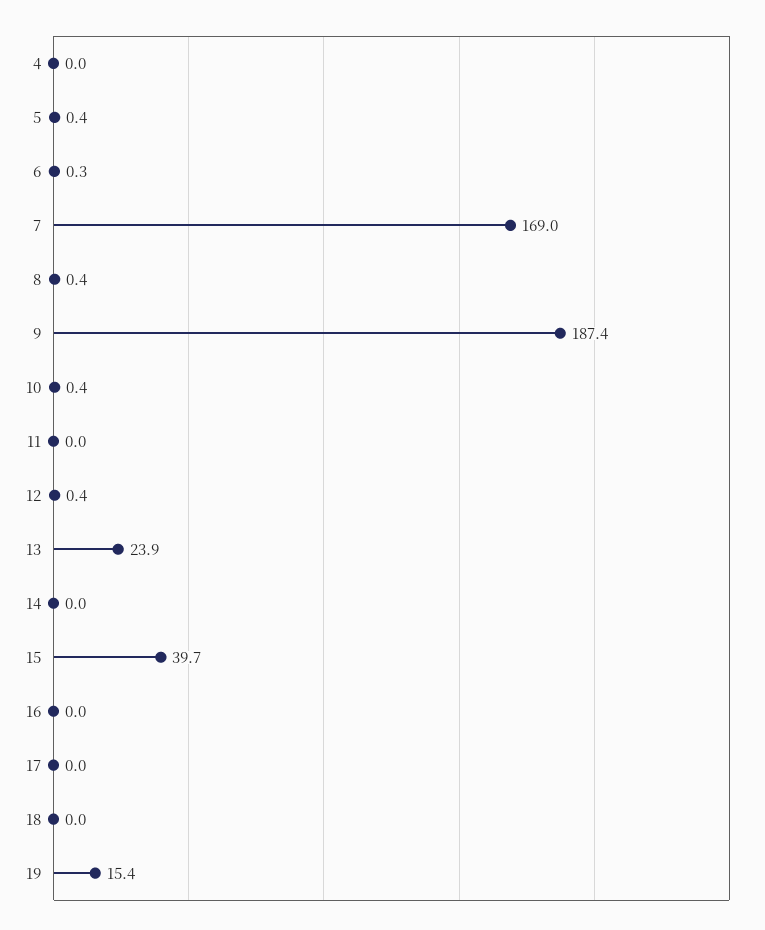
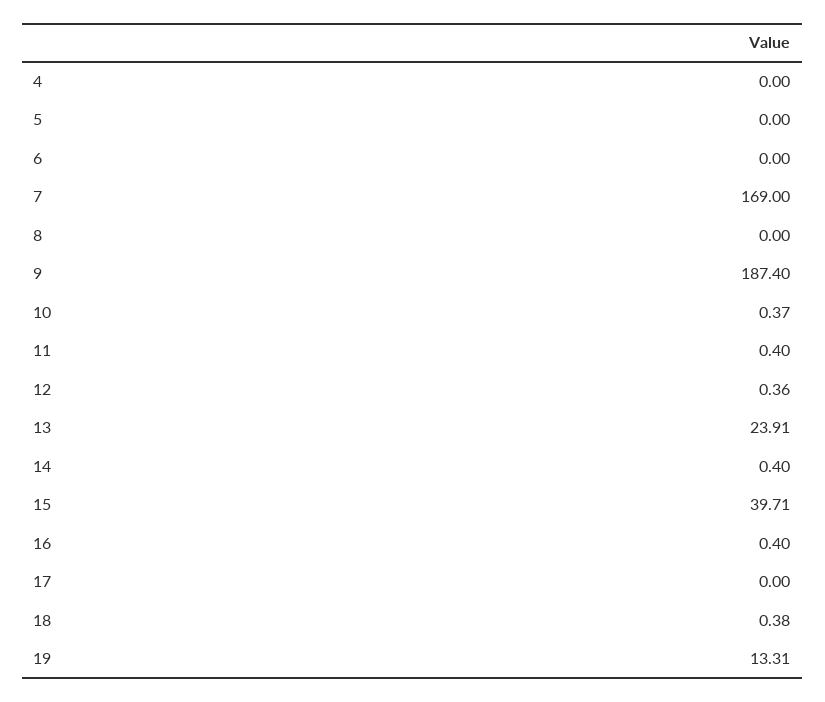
5: 0.4 -> 0
6: 0.3 -> 0
8: 0.4 -> 0
11: 0 -> 0.4
14: 0 -> 0.4
16: 0 -> 0.4
18: 0 -> 0.38
19: 15.4 -> 13.31

